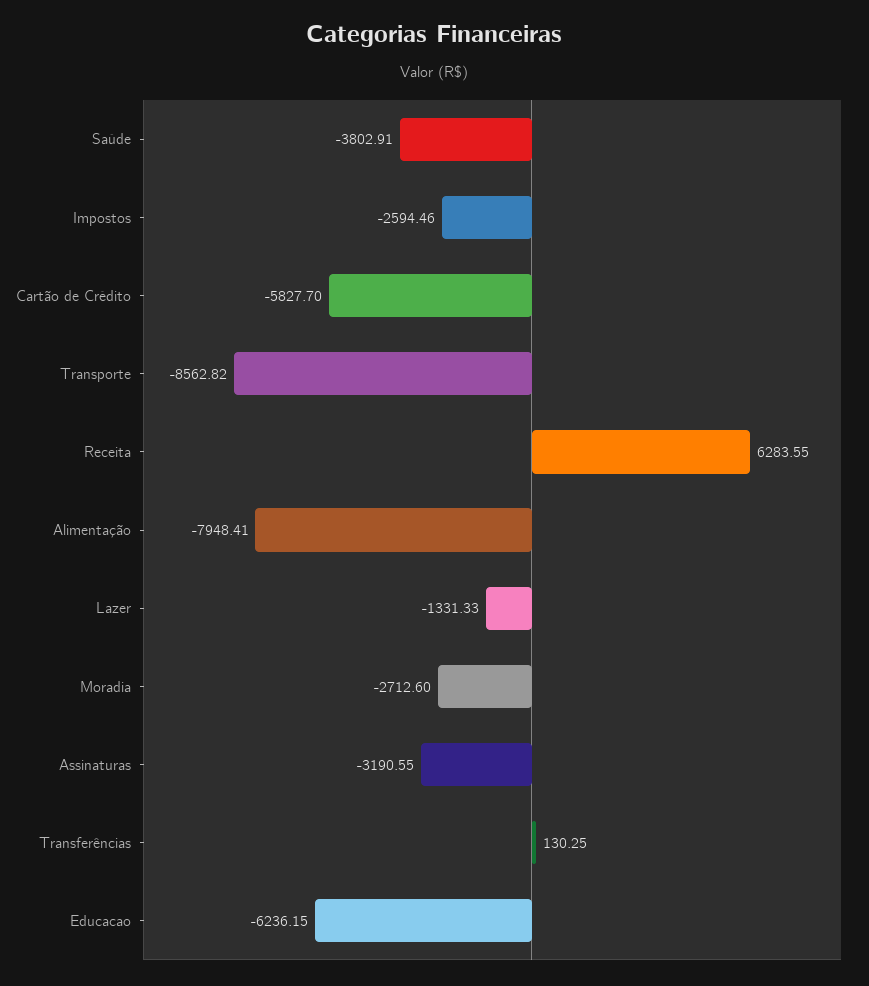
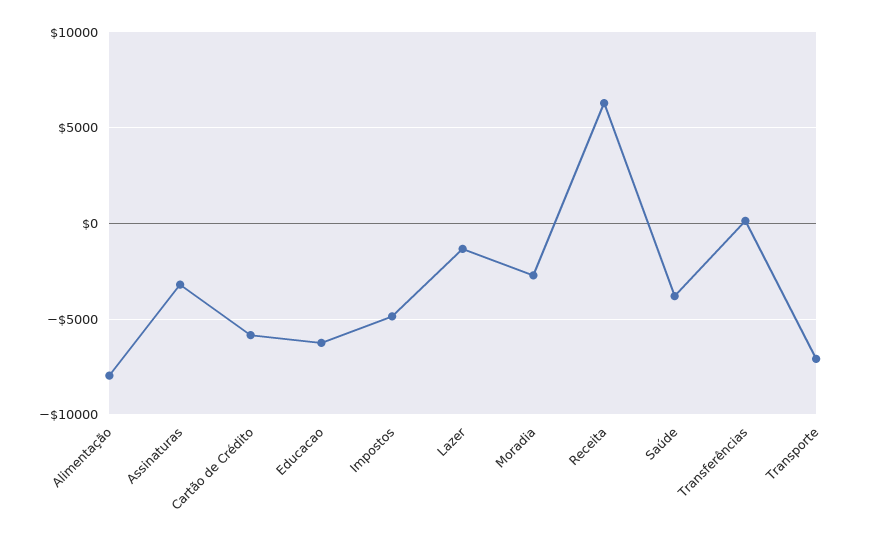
Impostos: -2594.46 -> -5000
Transporte: -8562.82 -> -7000

